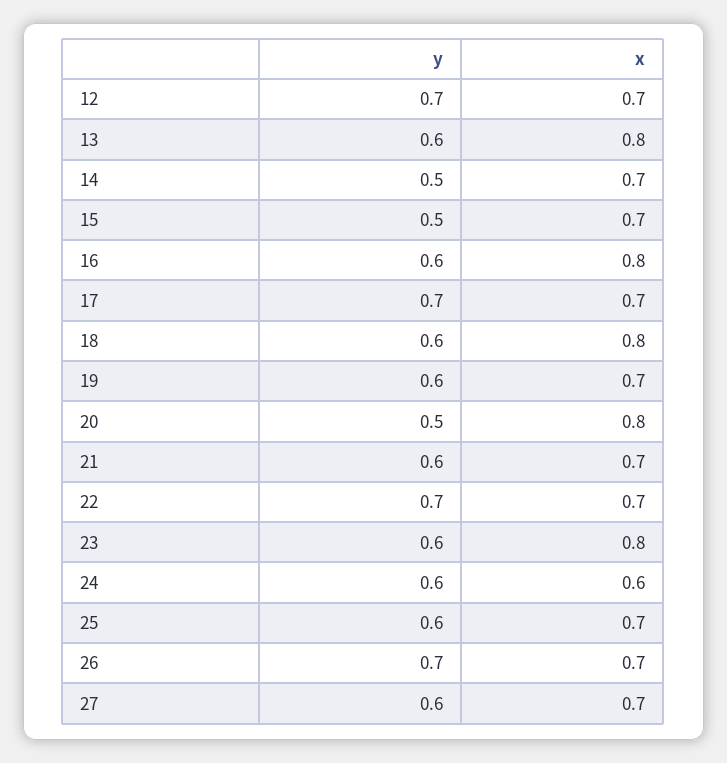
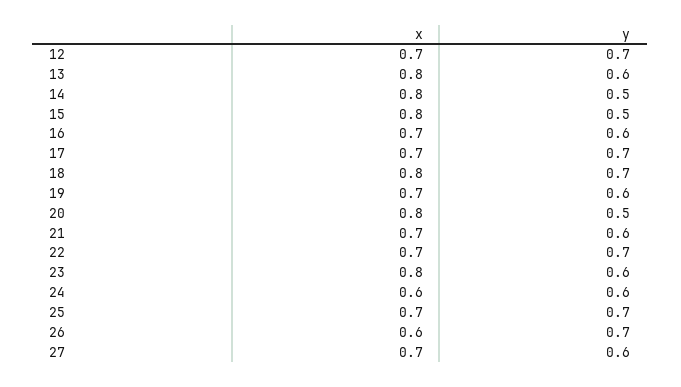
x, 14: 0.7 -> 0.8
x, 15: 0.7 -> 0.8
x, 16: 0.8 -> 0.7
y, 18: 0.6 -> 0.7
y, 25: 0.6 -> 0.7
x, 26: 0.7 -> 0.6

